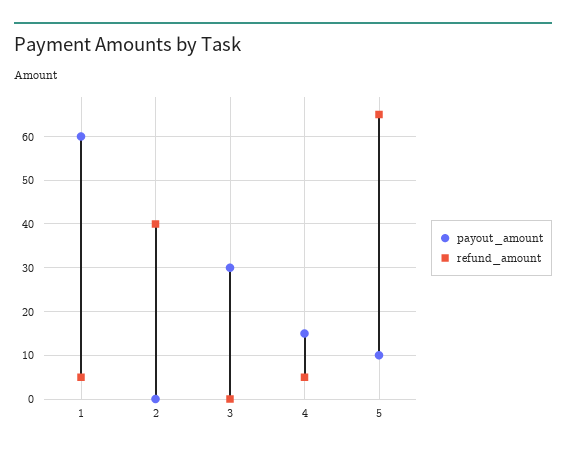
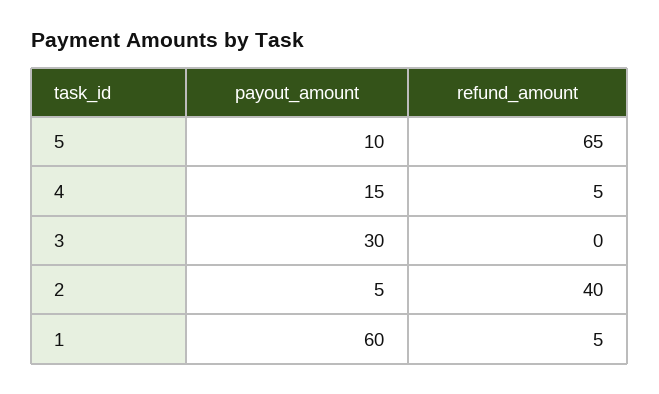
payout_amount, 2: 0 -> 5

